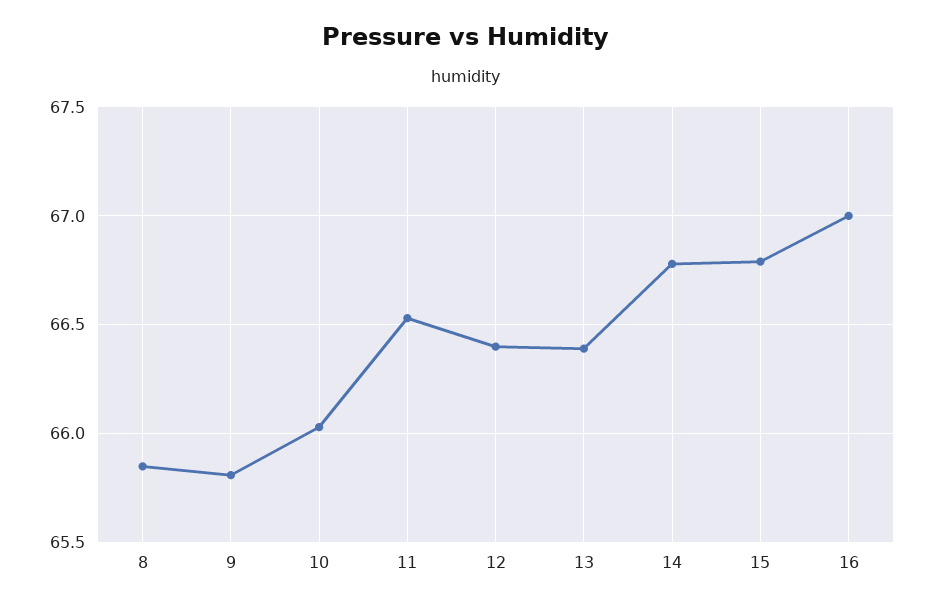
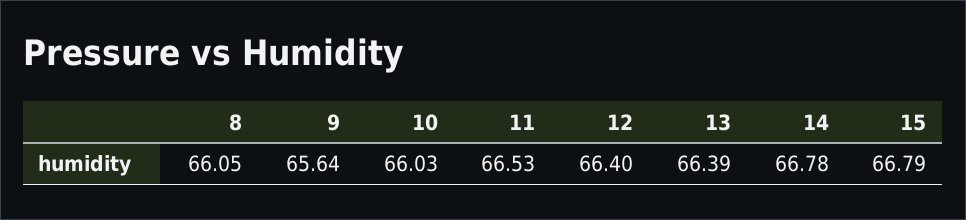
8: 65.85 -> 66.05
9: 65.8 -> 65.64
16: 67 -> none

